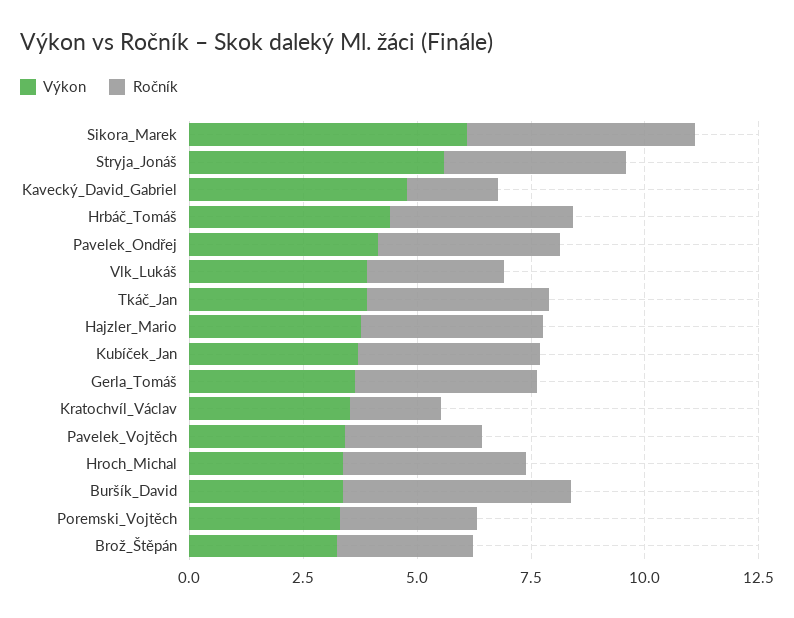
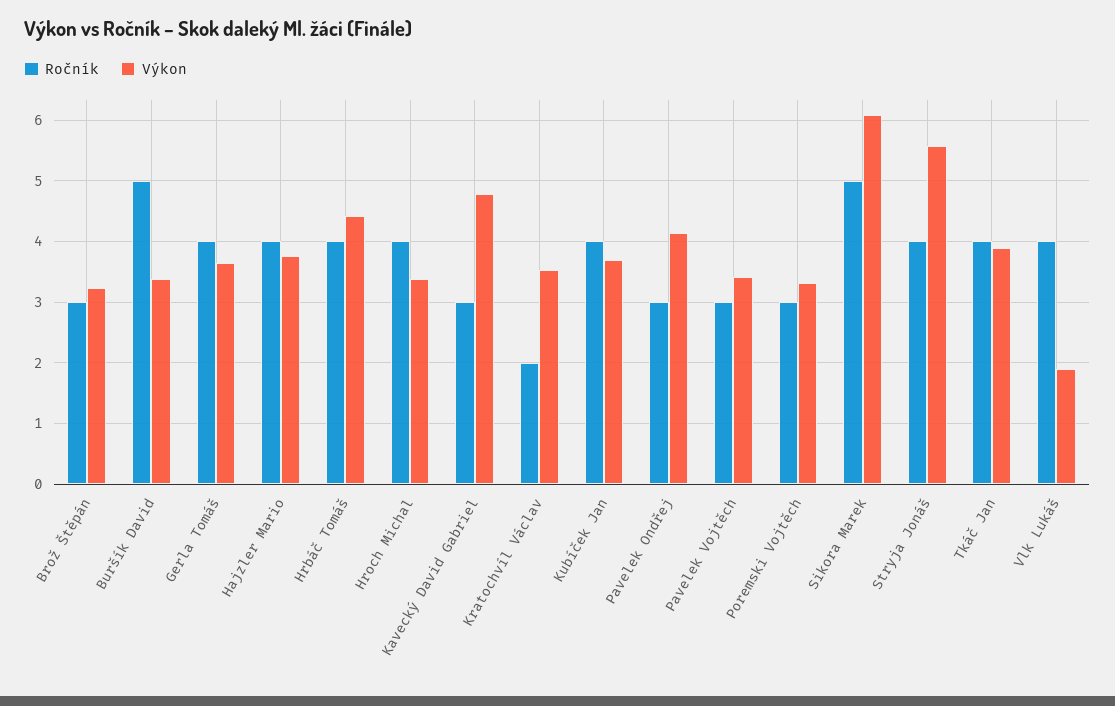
Ročník, Kavecký_David_Gabriel: 2 -> 3
Ročník, Pavelek_Ondřej: 4 -> 3
Výkon, Vlk_Lukáš: 4 -> 1.9
Ročník, Vlk_Lukáš: 3 -> 4

